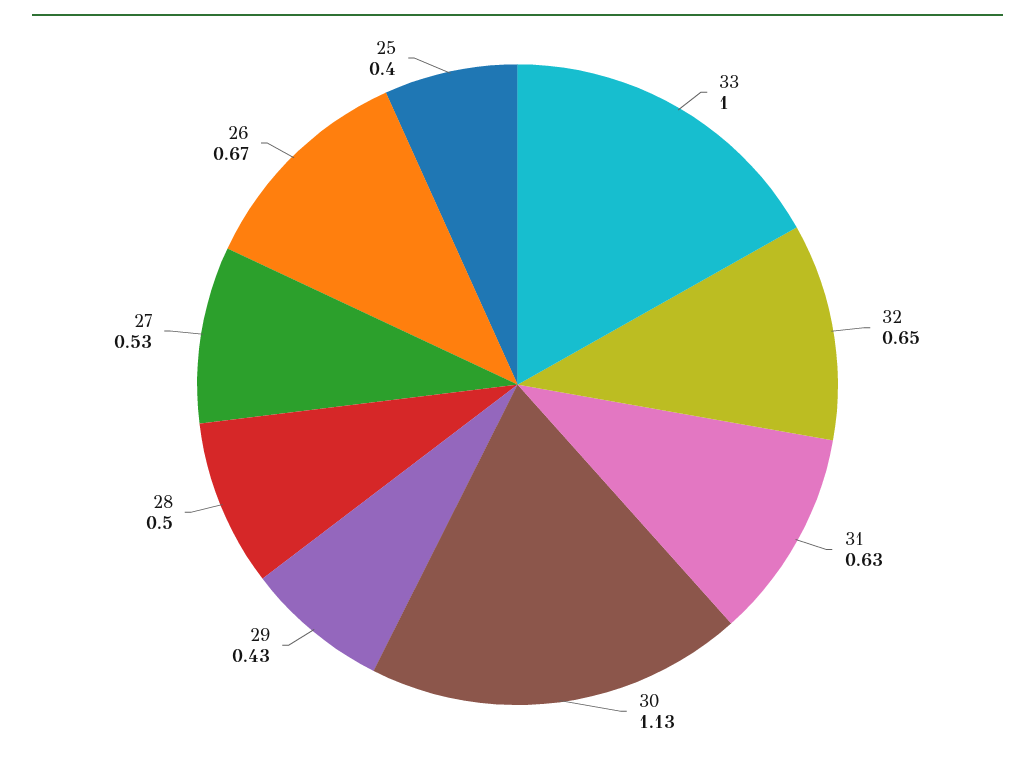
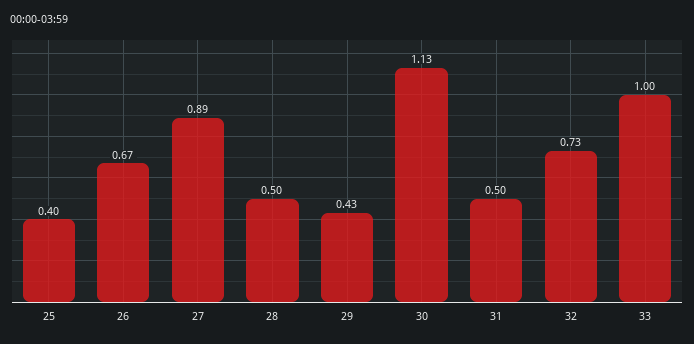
32: 0.65 -> 0.73
31: 0.63 -> 0.5
27: 0.53 -> 0.89

